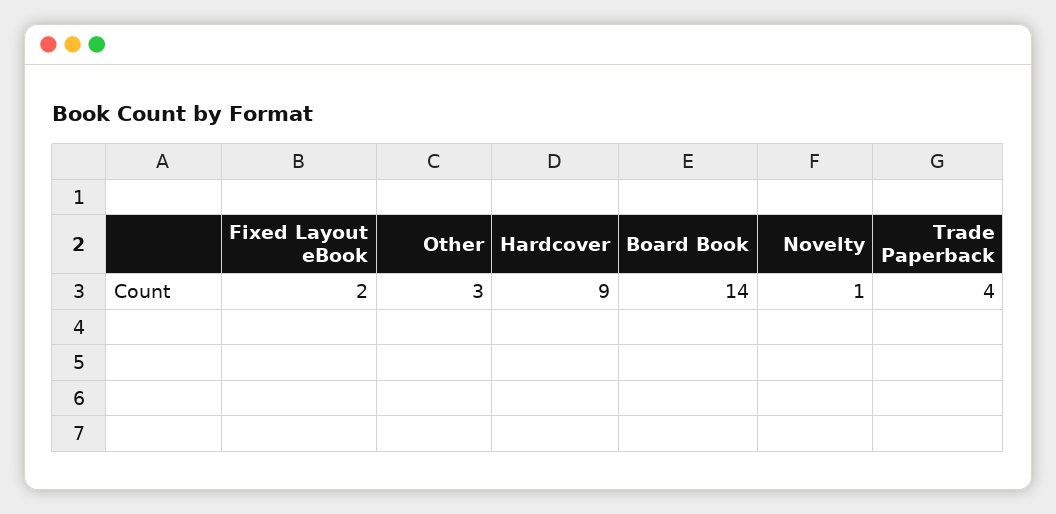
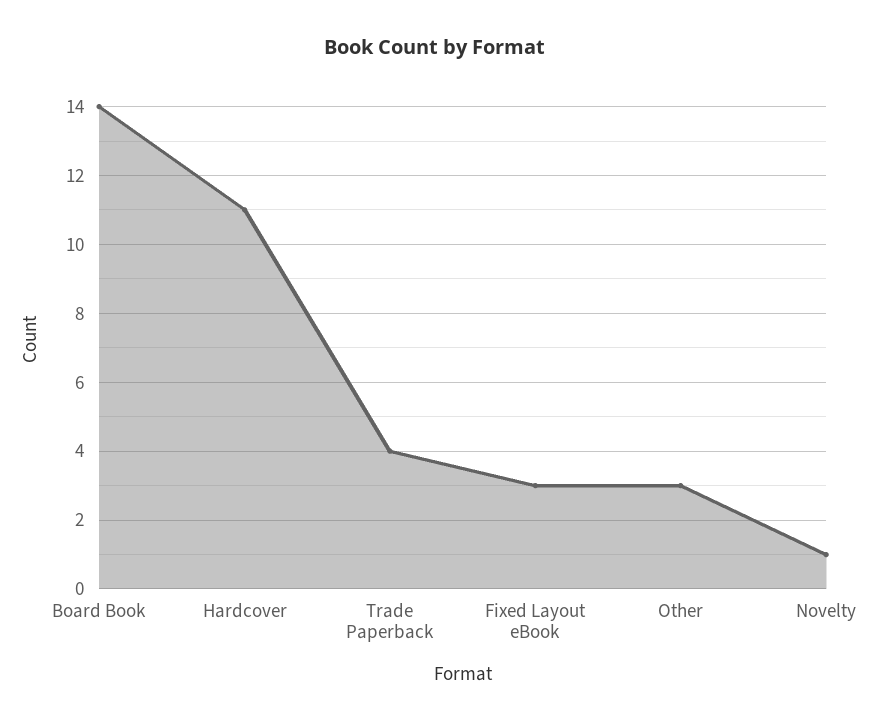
Fixed Layout eBook: 2 -> 3
Hardcover: 9 -> 11

